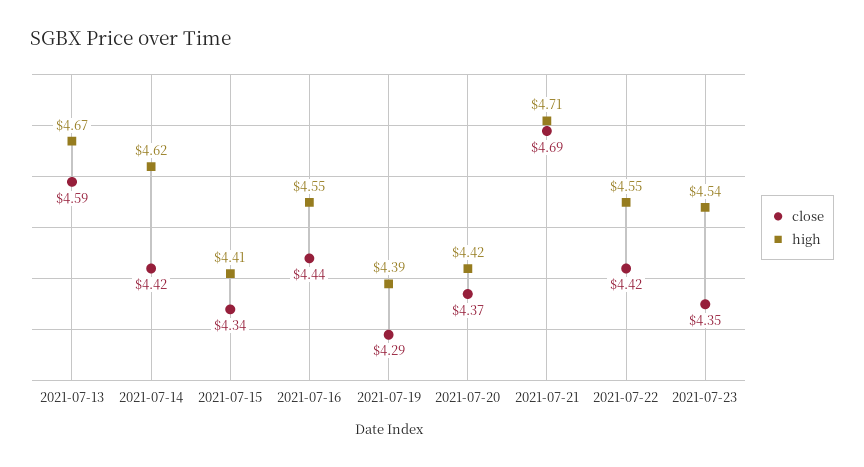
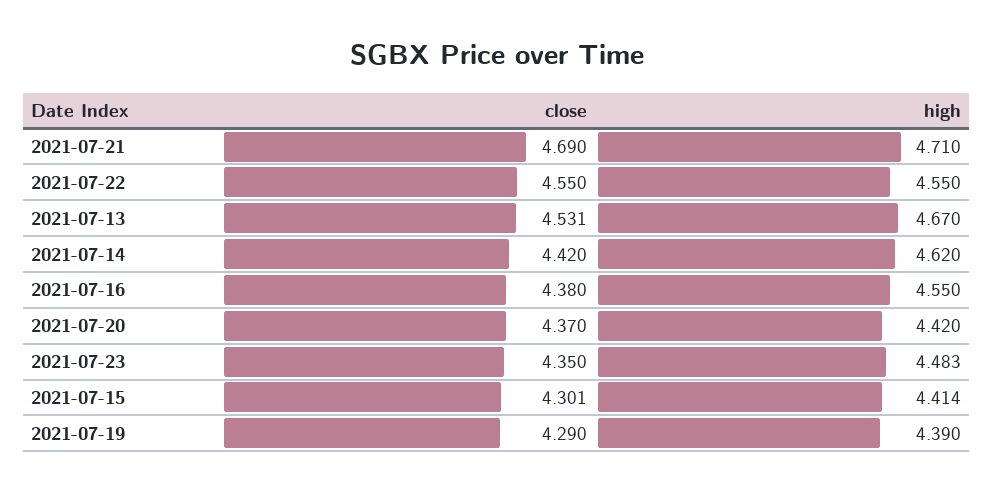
close, 2021-07-13: 4.59 -> 4.531
close, 2021-07-15: 4.34 -> 4.301
close, 2021-07-16: 4.44 -> 4.38
close, 2021-07-22: 4.42 -> 4.55
high, 2021-07-23: 4.54 -> 4.483

